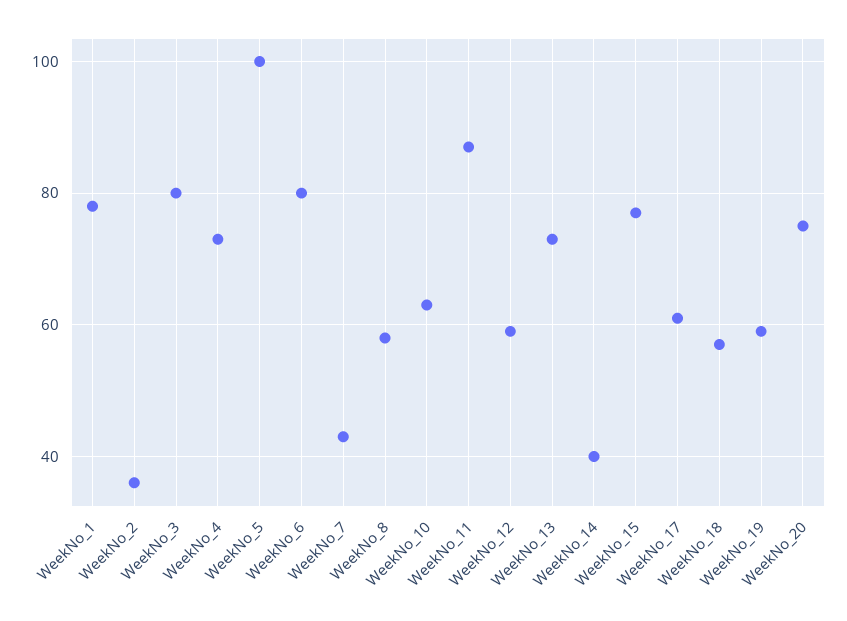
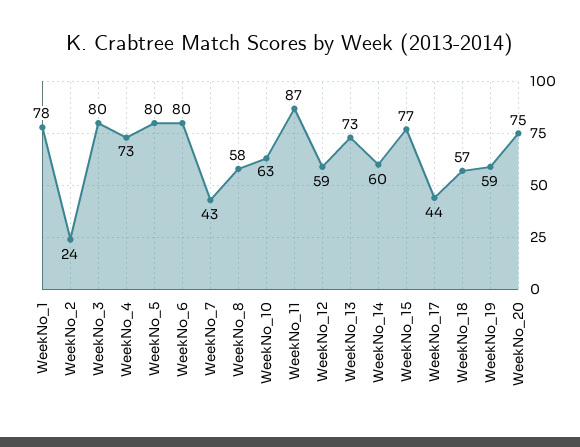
WeekNo_2: 35 -> 24
WeekNo_5: 100 -> 80
WeekNo_14: 40 -> 60
WeekNo_17: 60 -> 44

